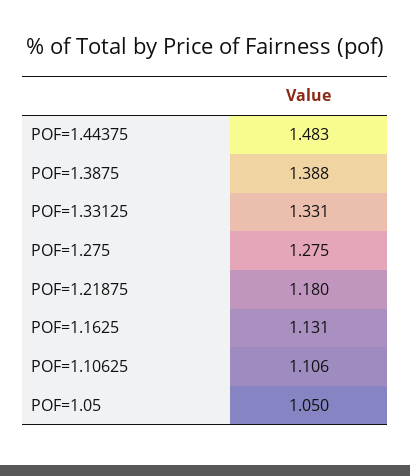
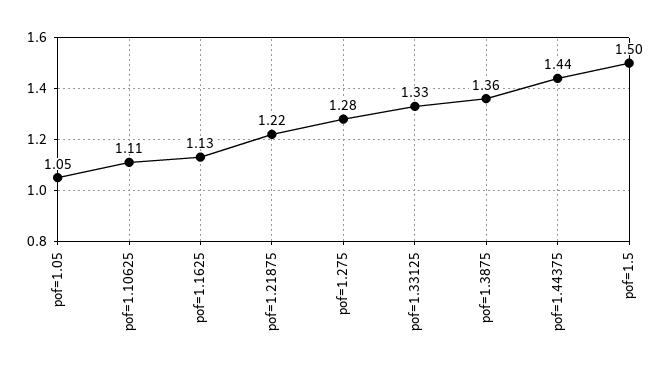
POF=1.44375: 1.483 -> 1.44
POF=1.3875: 1.388 -> 1.36
POF=1.21875: 1.18 -> 1.22
pof=1.5: none -> 1.5

